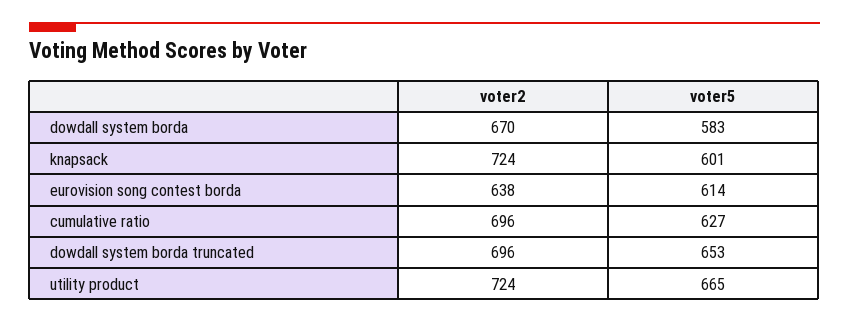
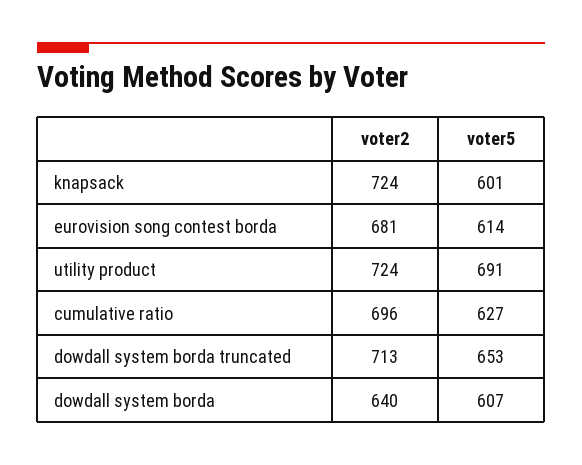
voter2, dowdall system borda: 670 -> 640
voter5, dowdall system borda: 583 -> 607
voter2, eurovision song contest borda: 638 -> 681
voter2, dowdall system borda truncated: 696 -> 713
voter5, utility product: 665 -> 691

